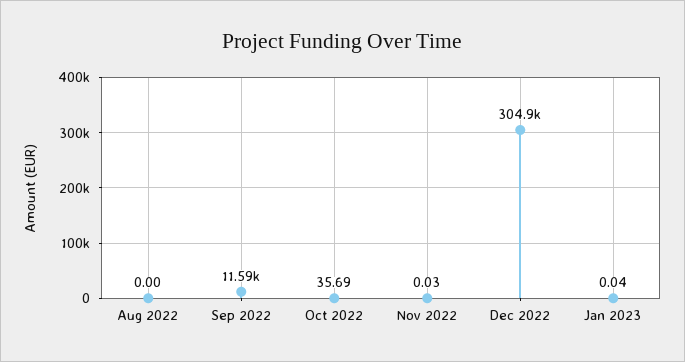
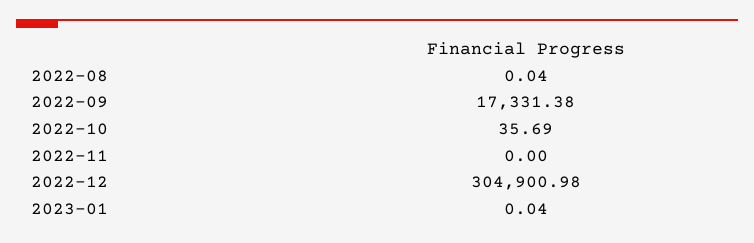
Aug 2022: 0 -> 0.04
Sep 2022: 11590 -> 17331.38
Nov 2022: 0.03 -> 0

